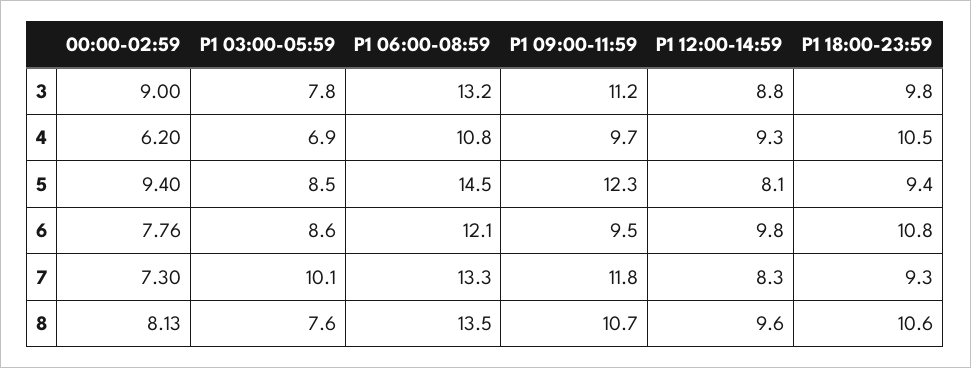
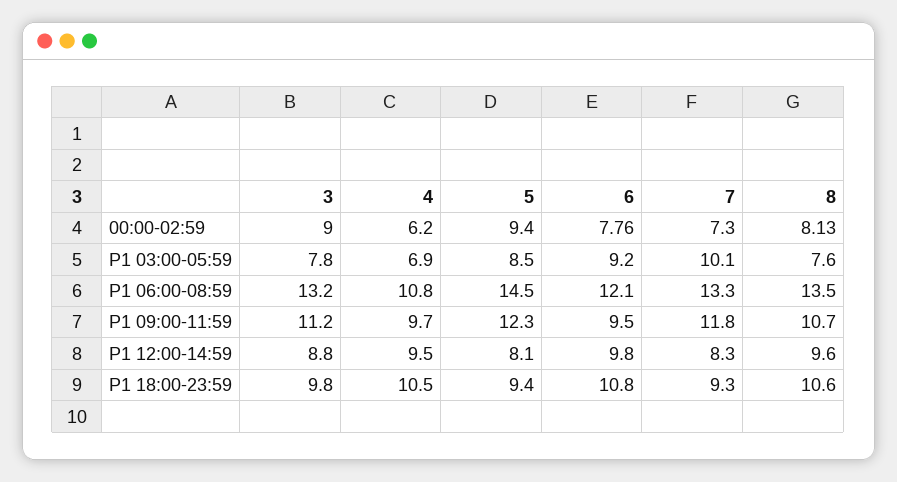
P1 12:00-14:59, 4: 9.3 -> 9.5
P1 03:00-05:59, 6: 8.6 -> 9.2

